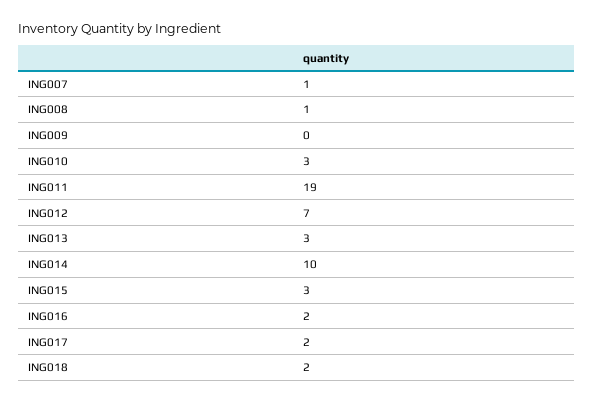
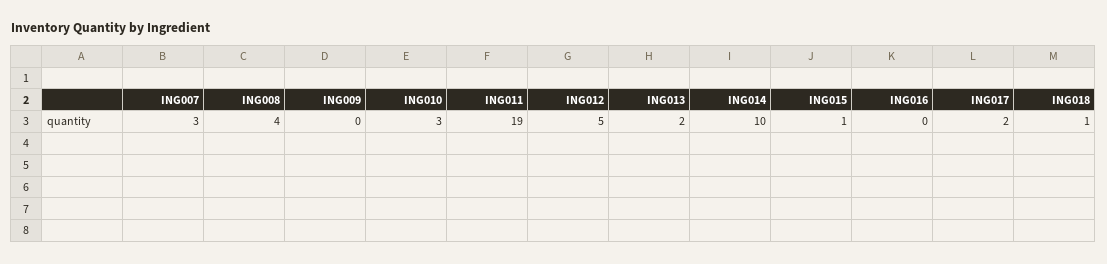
ING007: 1 -> 3
ING008: 1 -> 4
ING012: 7 -> 5
ING013: 3 -> 2
ING015: 3 -> 1
ING016: 2 -> 0
ING018: 2 -> 1

